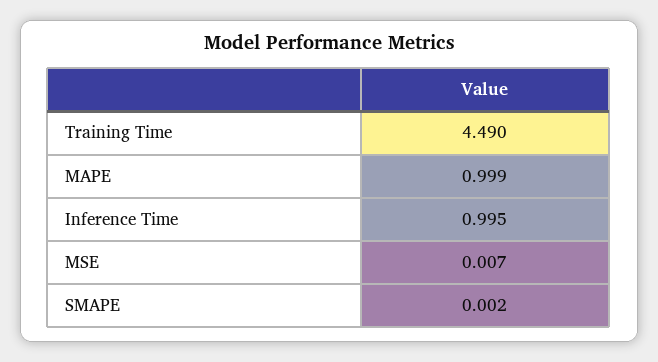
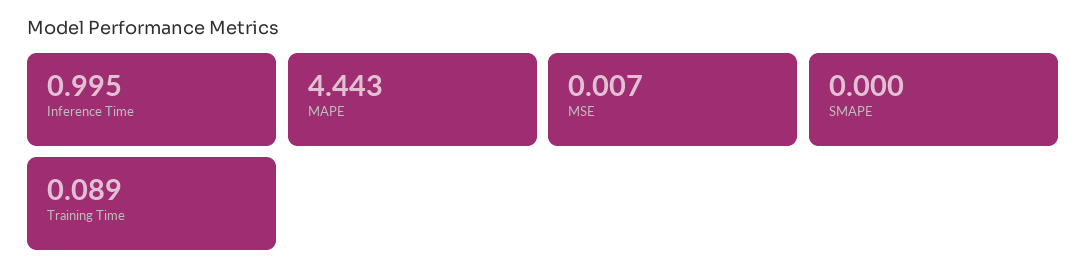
Training Time: 4.49 -> 0.089
MAPE: 0.999 -> 4.443
SMAPE: 0.002 -> 0

